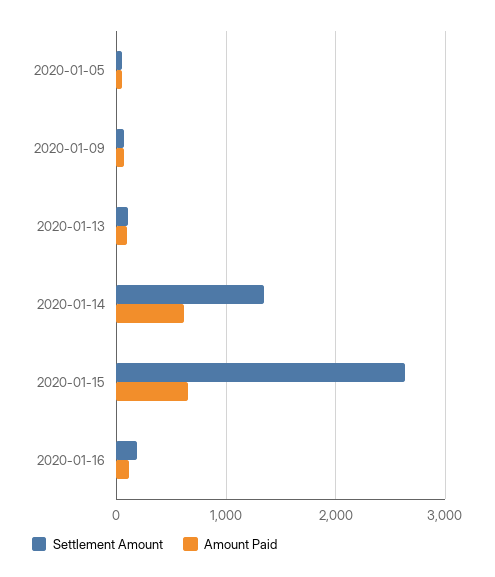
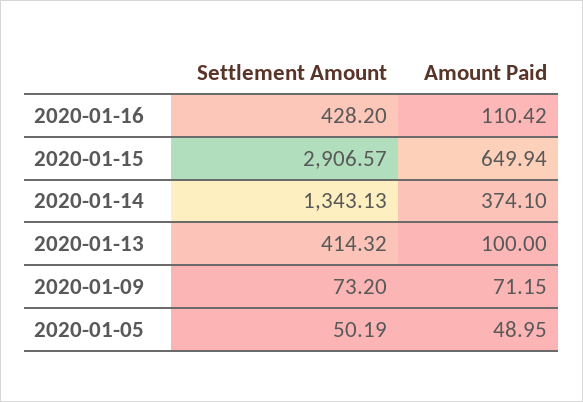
Settlement Amount, 2020-01-13: 100 -> 414.32
Amount Paid, 2020-01-14: 600 -> 374.1
Settlement Amount, 2020-01-15: 2600 -> 2906.57
Settlement Amount, 2020-01-16: 200 -> 428.2

